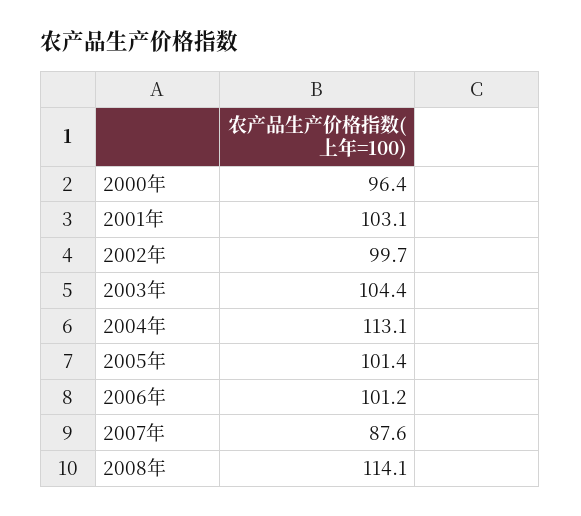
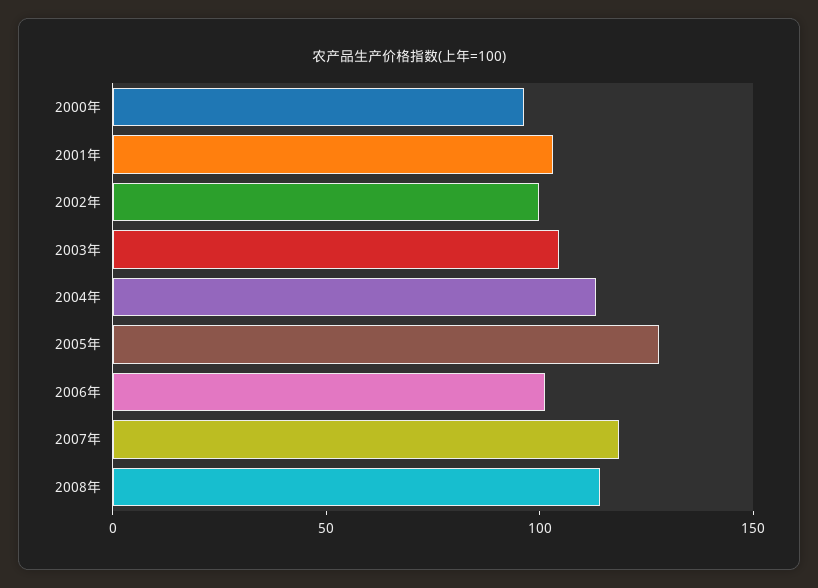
2005年: 101.4 -> 130
2007年: 87.6 -> 120

